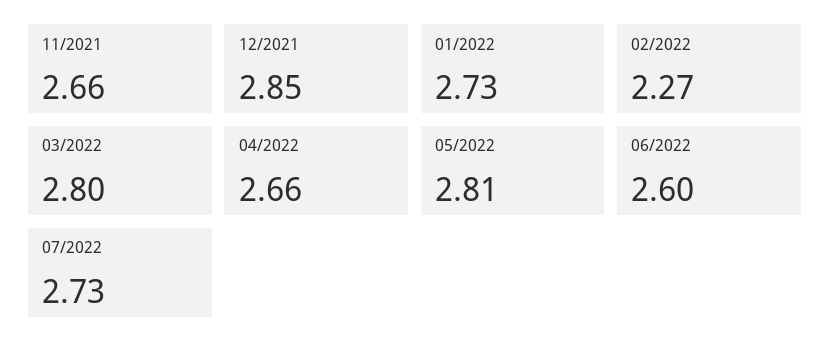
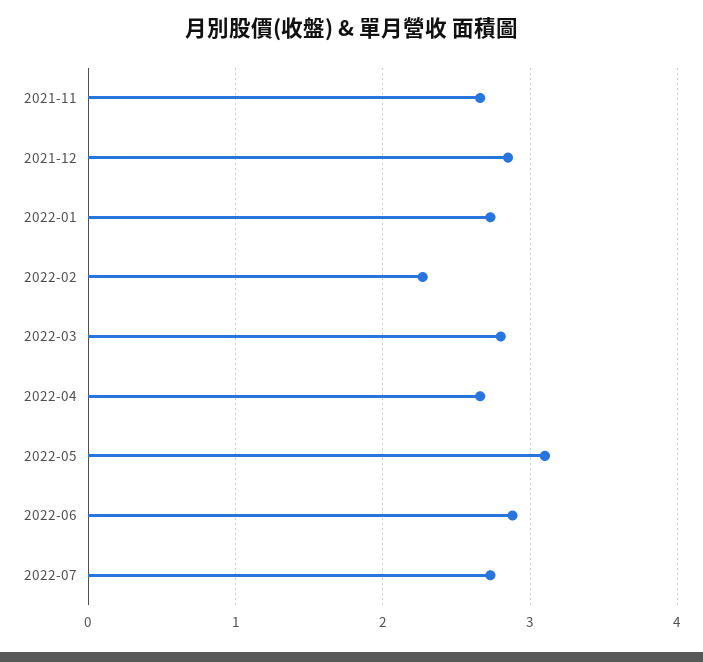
05/2022: 2.81 -> 3.1
06/2022: 2.6 -> 2.9

